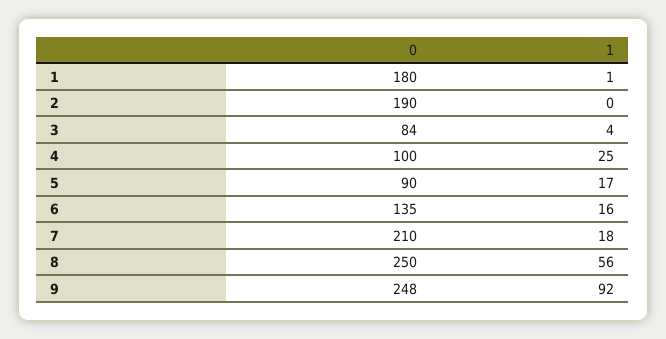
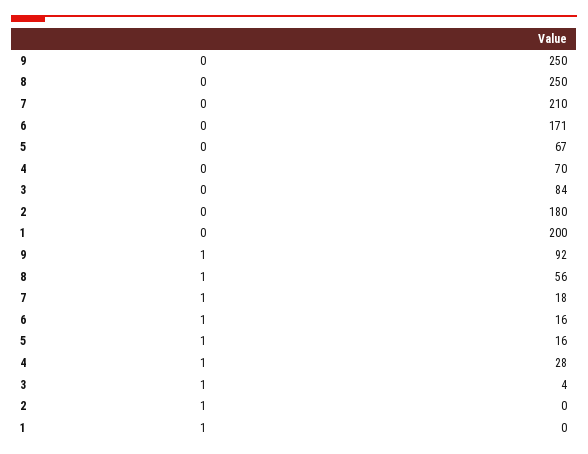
0, 1: 180 -> 200
1, 1: 1 -> 0
0, 2: 190 -> 180
0, 4: 100 -> 70
1, 4: 25 -> 28
0, 5: 90 -> 67
1, 5: 17 -> 16
0, 6: 135 -> 171
0, 9: 248 -> 250

